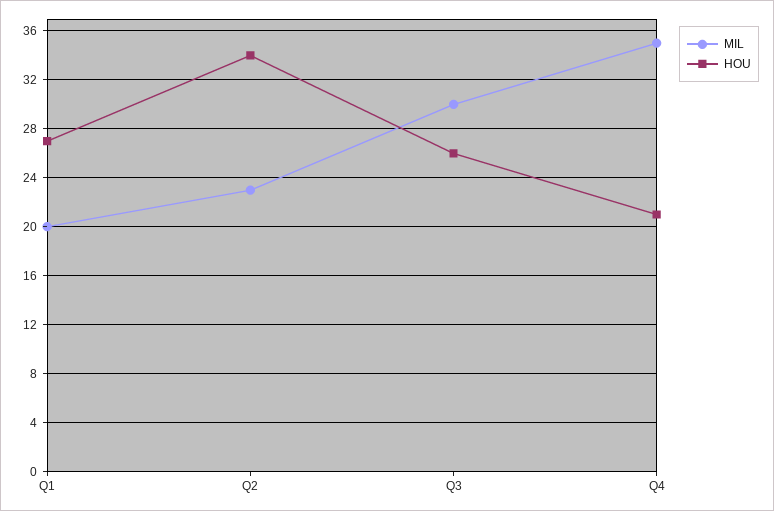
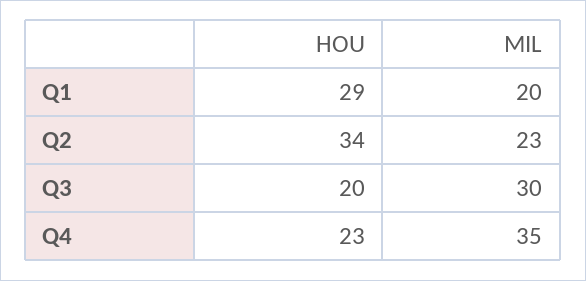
HOU, Q1: 27 -> 29
HOU, Q3: 26 -> 20
HOU, Q4: 21 -> 23

